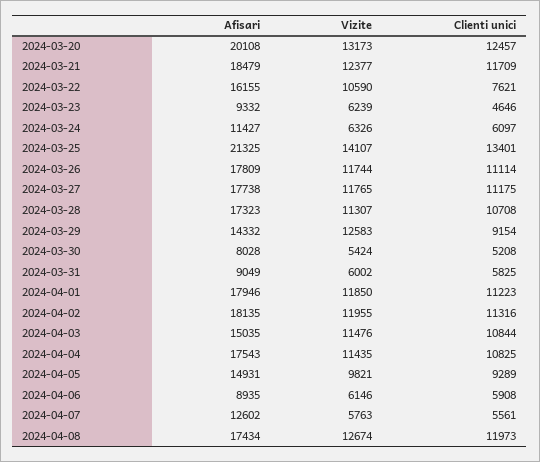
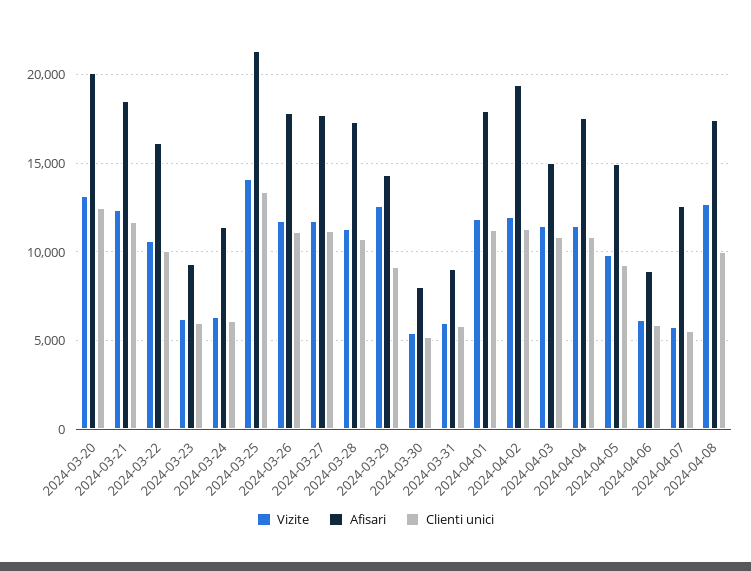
Clienti unici, 2024-03-22: 7621 -> 10000
Clienti unici, 2024-03-23: 4646 -> 6000
Afisari, 2024-04-02: 18135 -> 19500
Clienti unici, 2024-04-08: 11973 -> 10000

